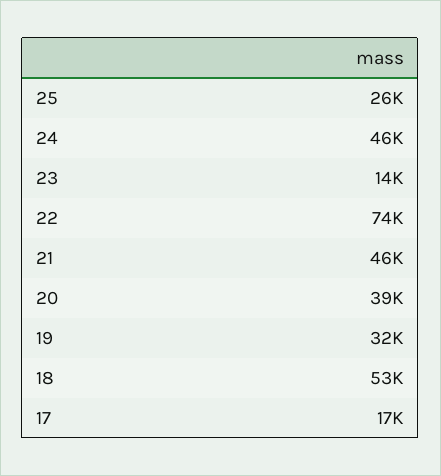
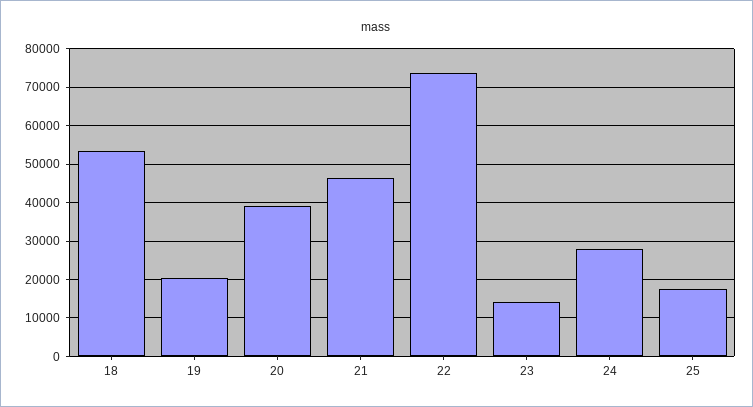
25: 26000 -> 18000
24: 46000 -> 28000
19: 32000 -> 20000
17: 17000 -> none

